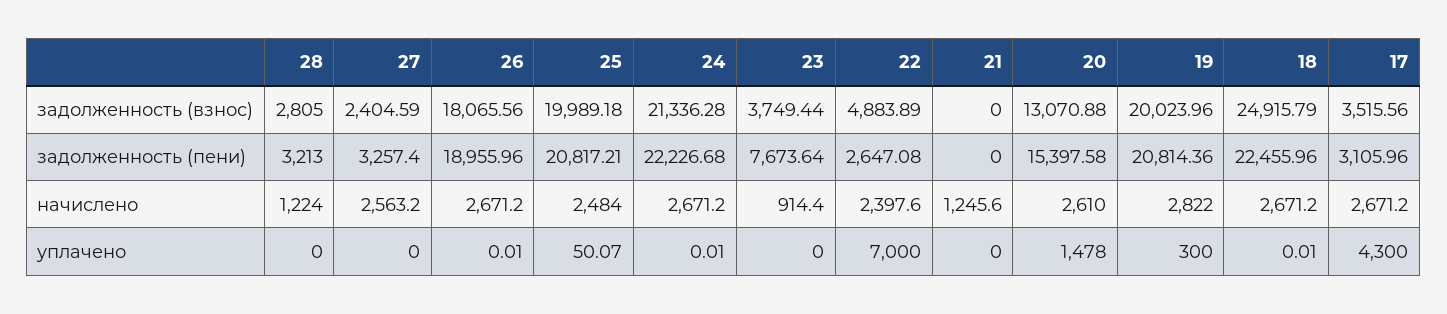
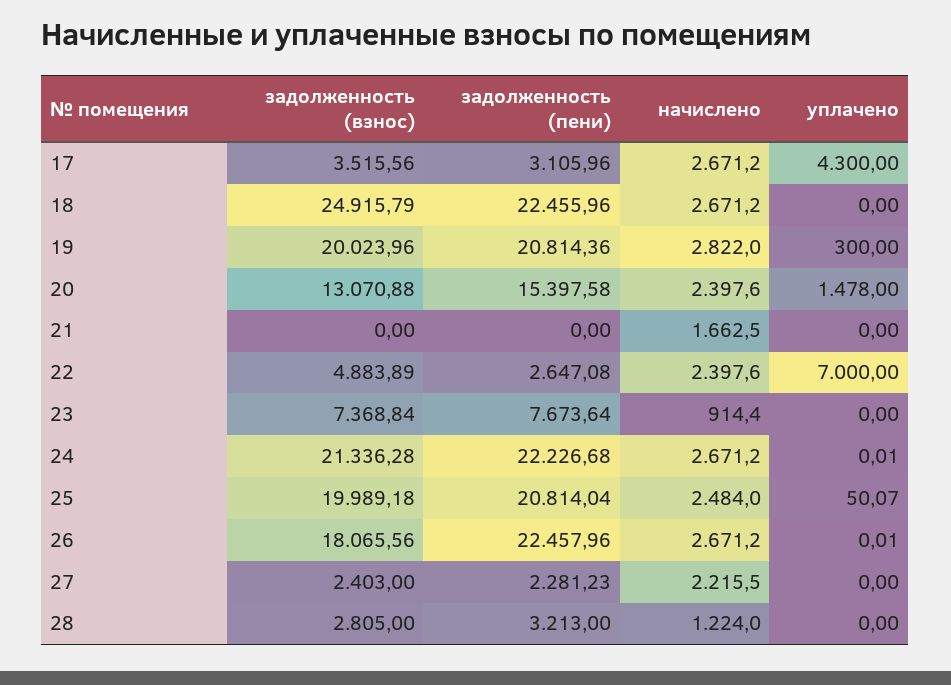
27, задолженность (взнос): 2404.59 -> 2403
23, задолженность (взнос): 3749.44 -> 7368.84
27, задолженность (пени): 3257.4 -> 2281.23
26, задолженность (пени): 18955.96 -> 22457.96
25, задолженность (пени): 20817.21 -> 20814.04
27, начислено: 2563.2 -> 2215.5
21, начислено: 1245.6 -> 1662.5
20, начислено: 2610 -> 2397.6
18, уплачено: 0.01 -> 0

